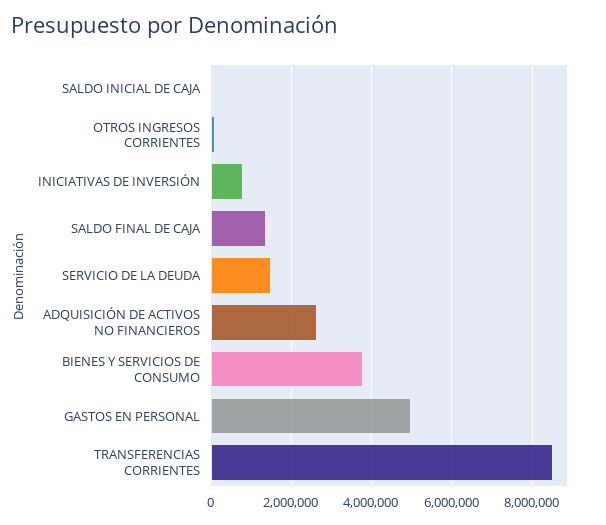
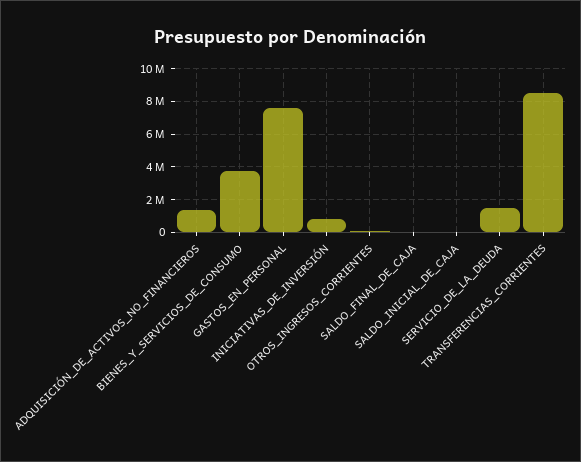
SALDO FINAL DE CAJA: 1400000 -> 0
ADQUISICIÓN DE ACTIVOS NO FINANCIEROS: 2600000 -> 1500000
GASTOS EN PERSONAL: 5000000 -> 7500000

